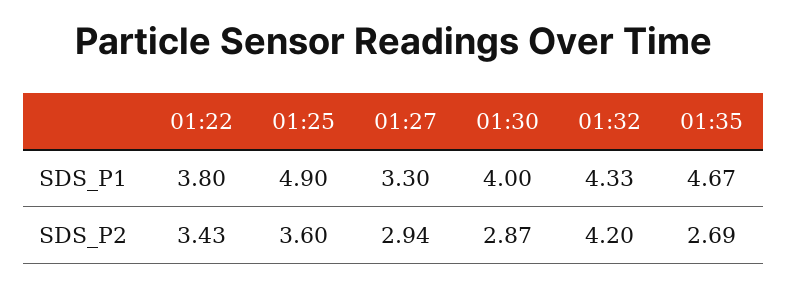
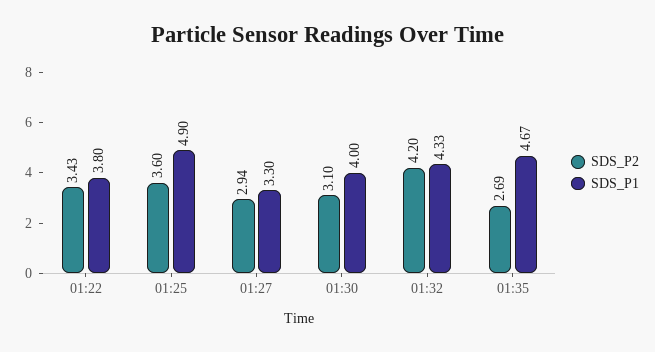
SDS_P2, 01:30: 2.87 -> 3.1

